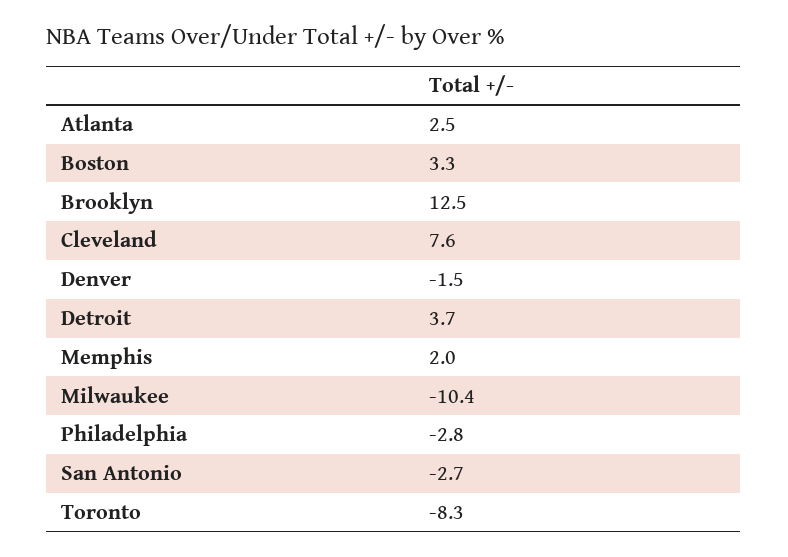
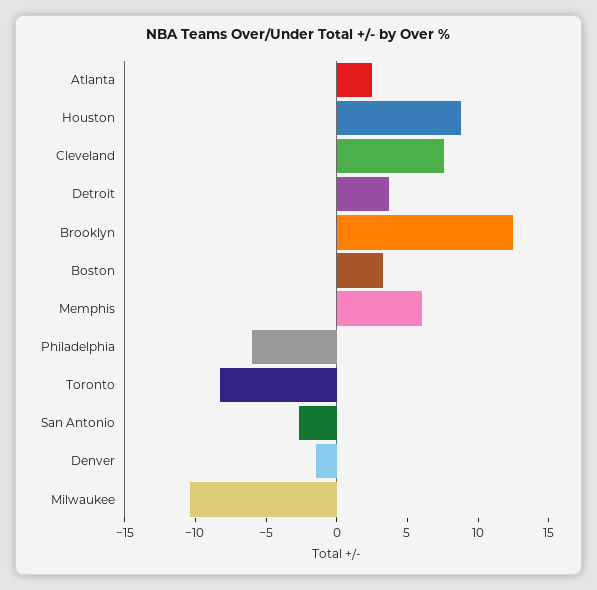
Memphis: 2 -> 6
Philadelphia: -2.8 -> -6
Houston: none -> 9

